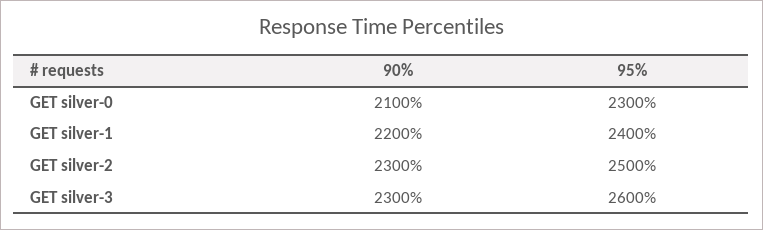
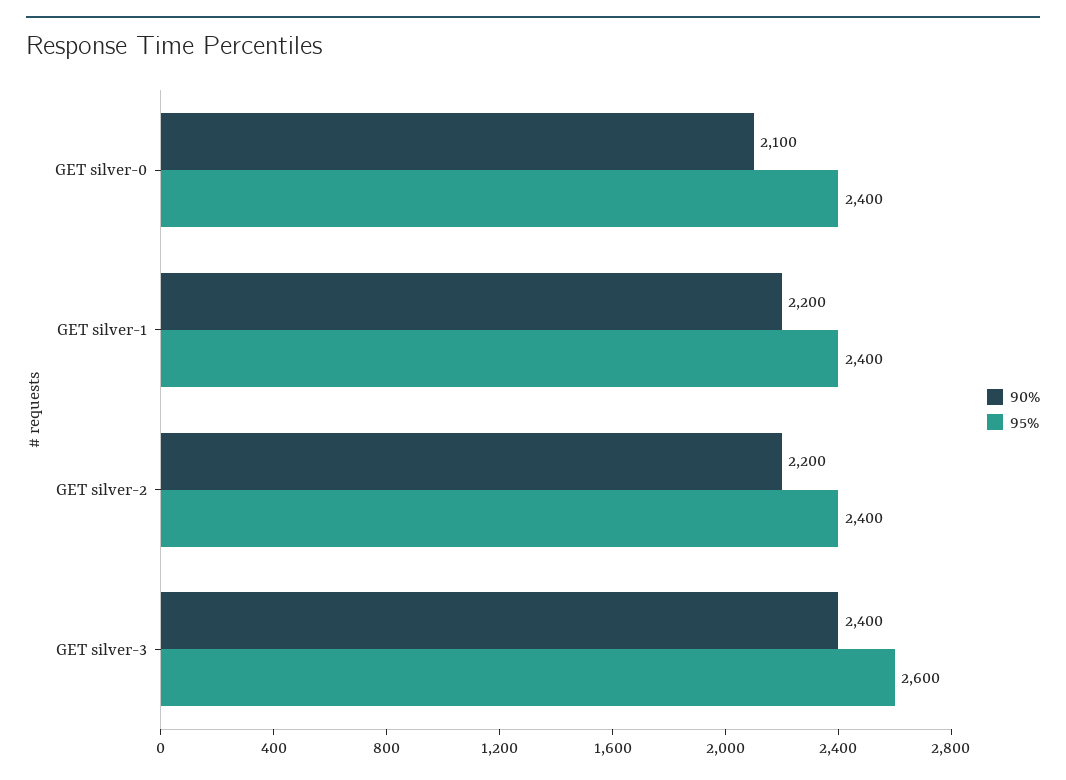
95%, GET silver-0: 2300 -> 2400
90%, GET silver-2: 2300 -> 2200
95%, GET silver-2: 2500 -> 2400
90%, GET silver-3: 2300 -> 2400

